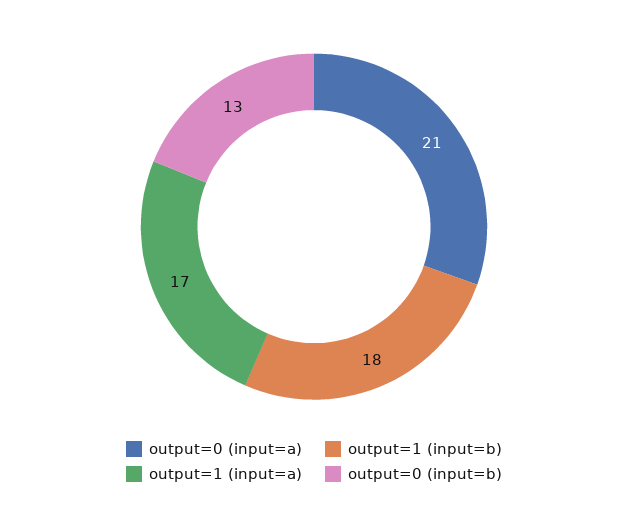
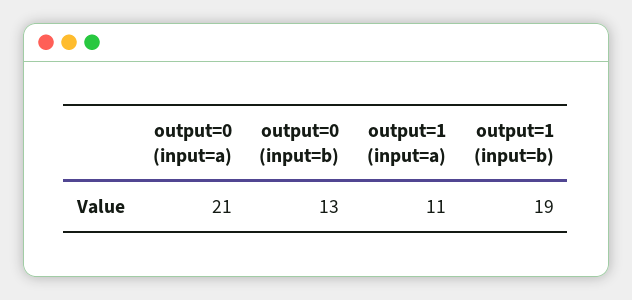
output=1 (input=b): 18 -> 19
output=1 (input=a): 17 -> 11

